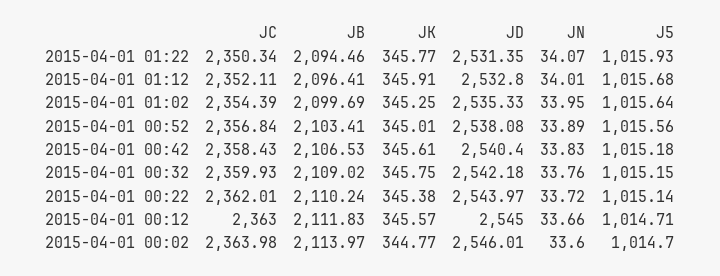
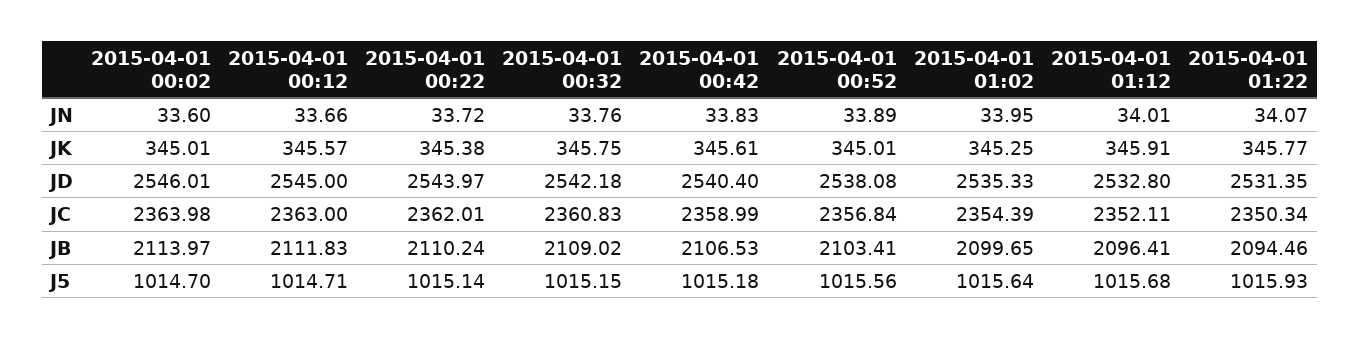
JB, 2015-04-01 01:02: 2099.69 -> 2099.65
JC, 2015-04-01 00:42: 2358.43 -> 2358.99
JC, 2015-04-01 00:32: 2359.93 -> 2360.83
JK, 2015-04-01 00:02: 344.77 -> 345.01

